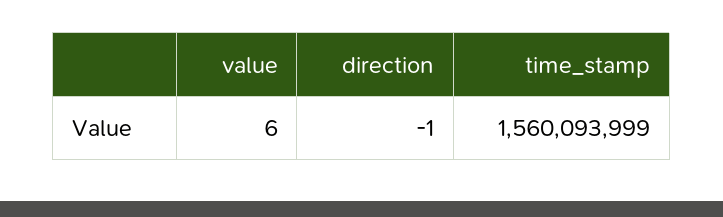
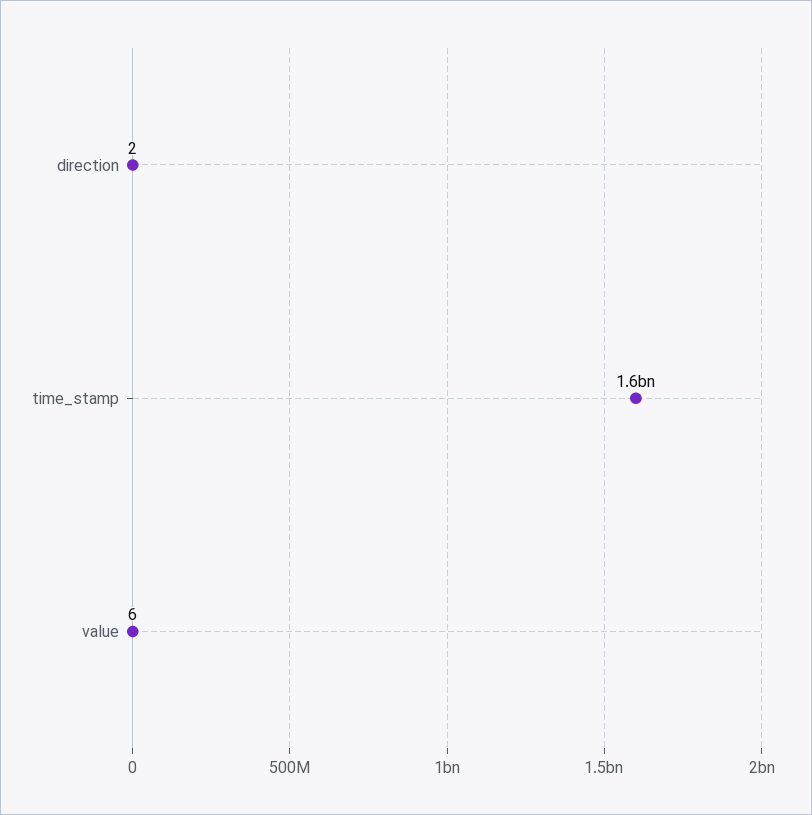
direction: -1 -> 2

